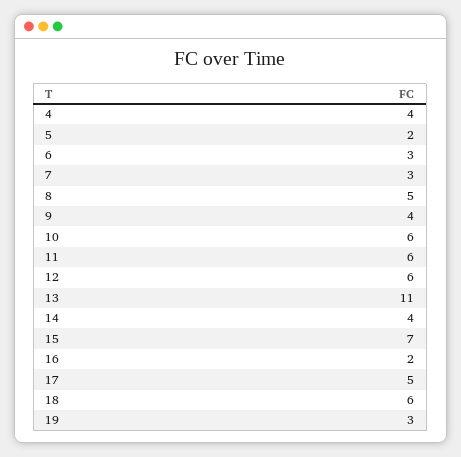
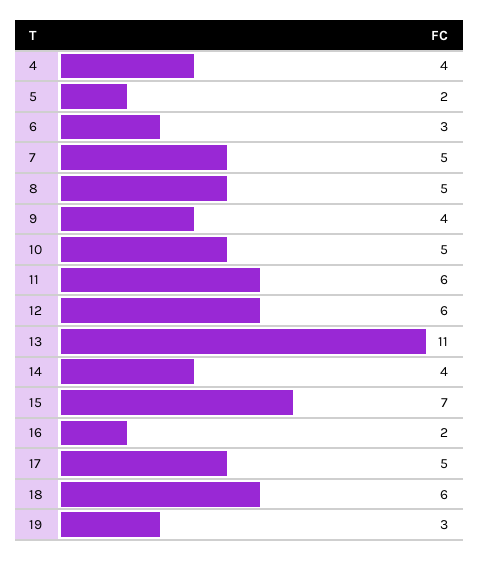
7: 3 -> 5
10: 6 -> 5

